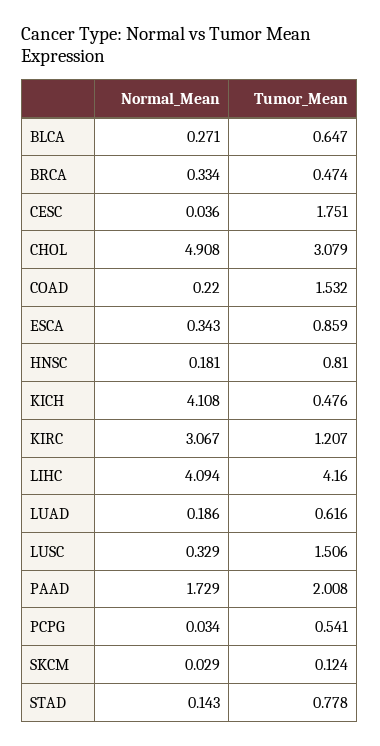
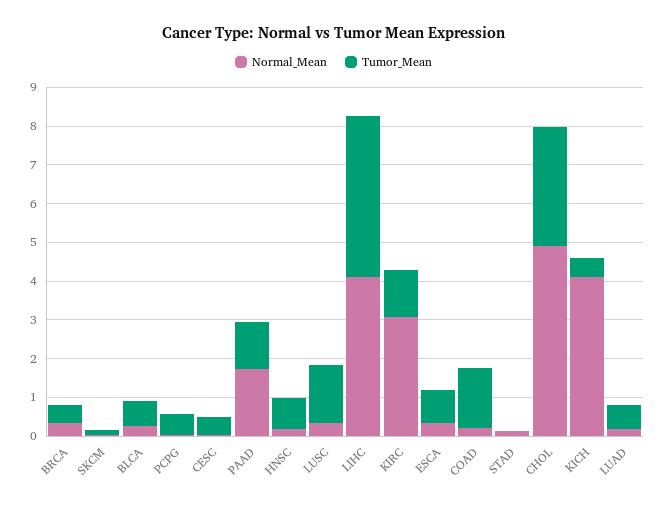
Tumor_Mean, CESC: 1.751 -> 0.5
Tumor_Mean, PAAD: 2.008 -> 1.25
Tumor_Mean, STAD: 0.778 -> 0

